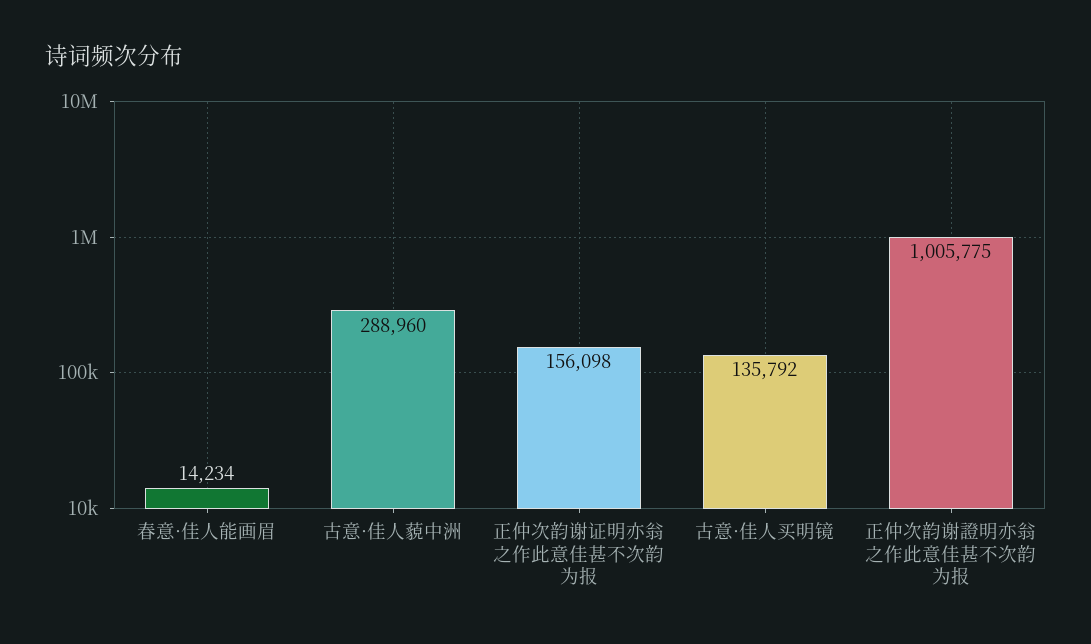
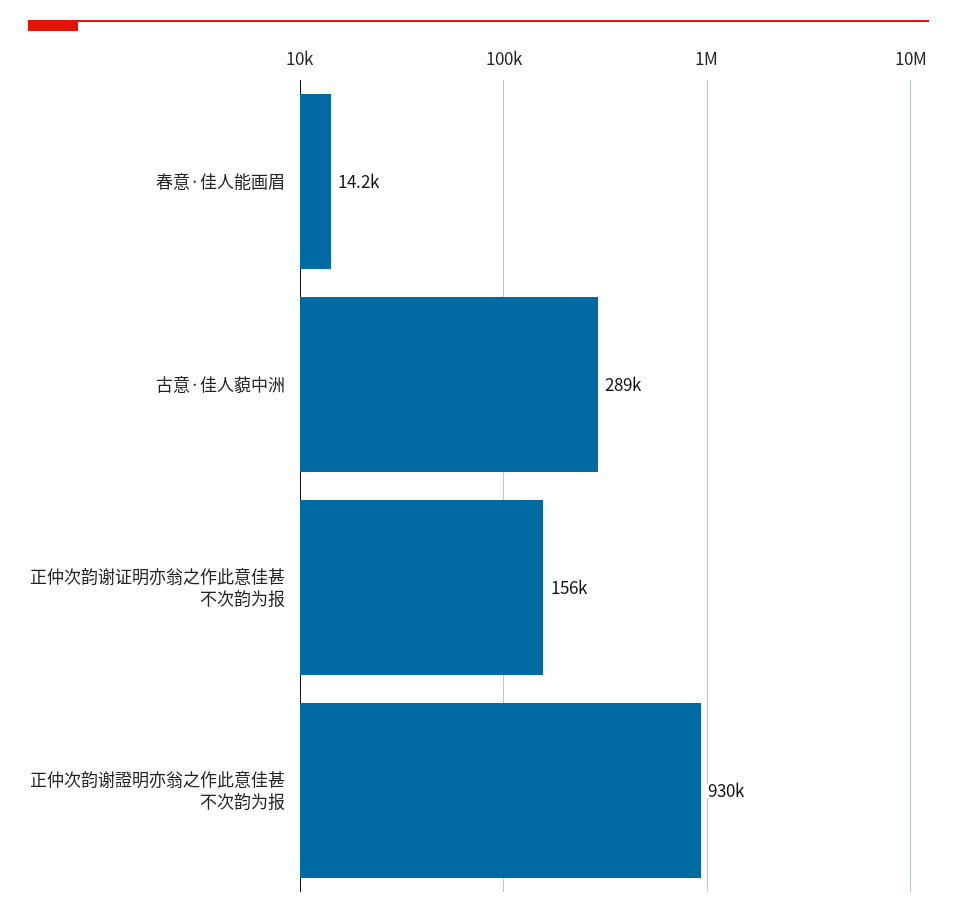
古意·佳人买明镜: 135792 -> none
正仲次韵谢證明亦翁之作此意佳甚不次韵为报: 1005775 -> 930000

